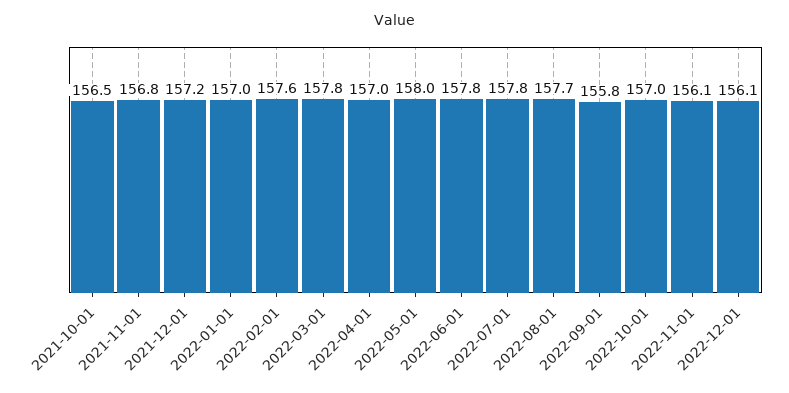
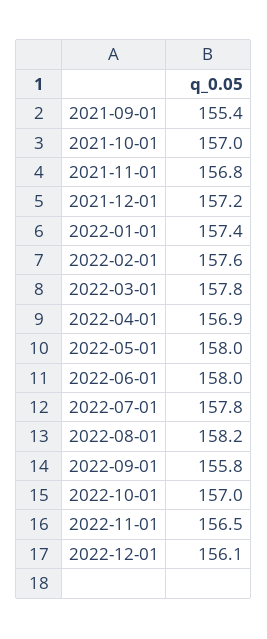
2021-10-01: 156.5 -> 157
2022-01-01: 157 -> 157.4
2022-04-01: 157 -> 156.9
2022-06-01: 157.8 -> 158
2022-08-01: 157.7 -> 158.2
2022-11-01: 156.1 -> 156.5
2021-09-01: none -> 155.4

